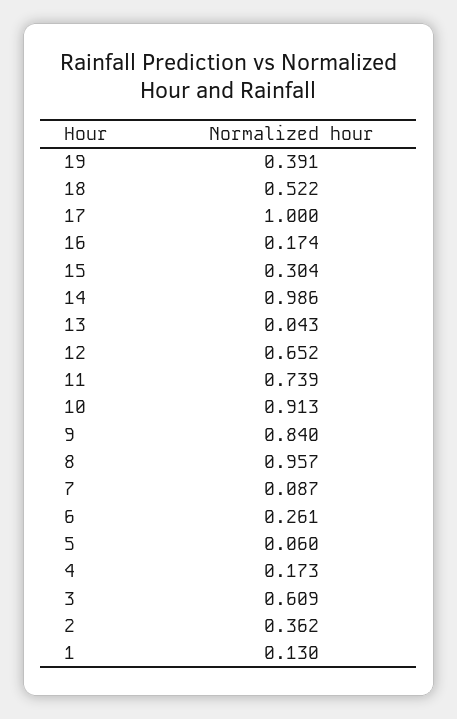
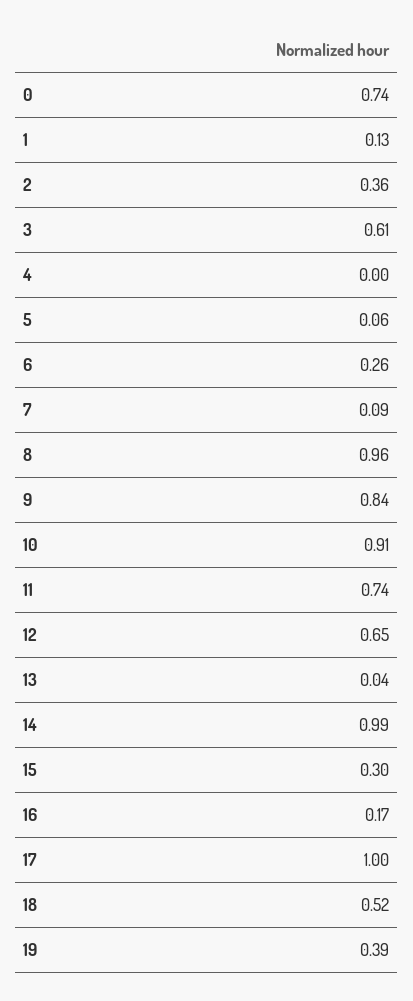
4: 0.173 -> 0
0: none -> 0.74

